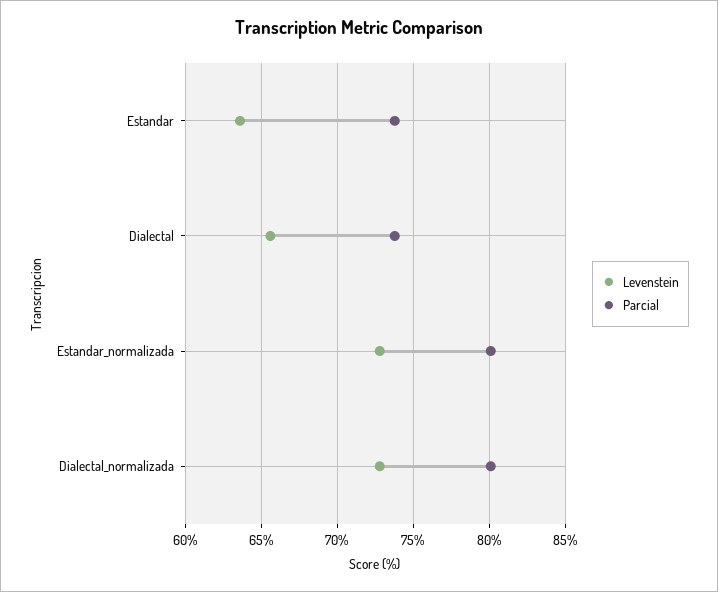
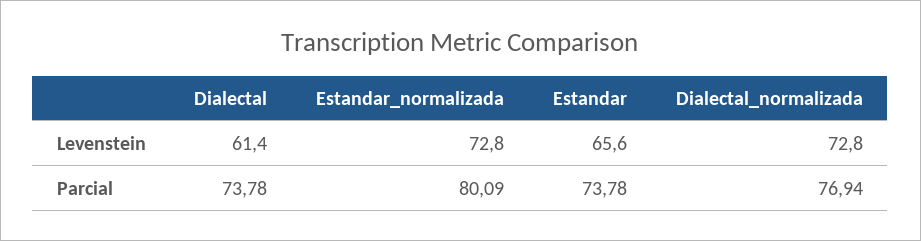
Levenstein, Estandar: 63.5 -> 65.6
Levenstein, Dialectal: 65.5 -> 61.4
Parcial, Dialectal_normalizada: 80 -> 76.94

